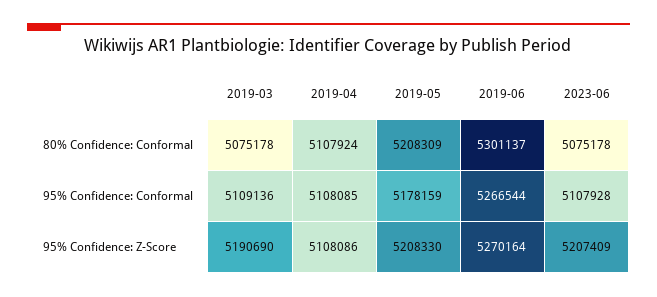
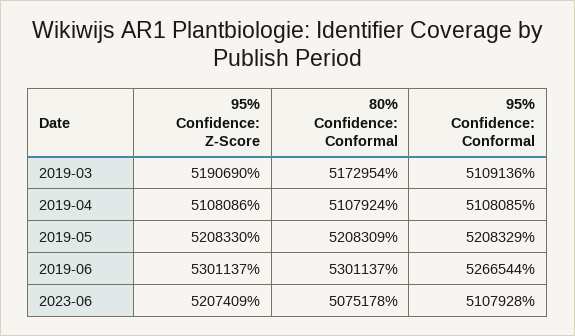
2019-03, 80% Confidence: Conformal: 5075178 -> 5172954
2019-05, 95% Confidence: Conformal: 5178159 -> 5208329
2019-06, 95% Confidence: Z-Score: 5270164 -> 5301137

